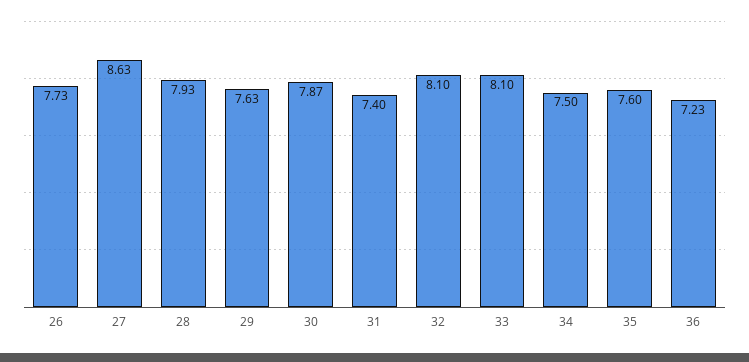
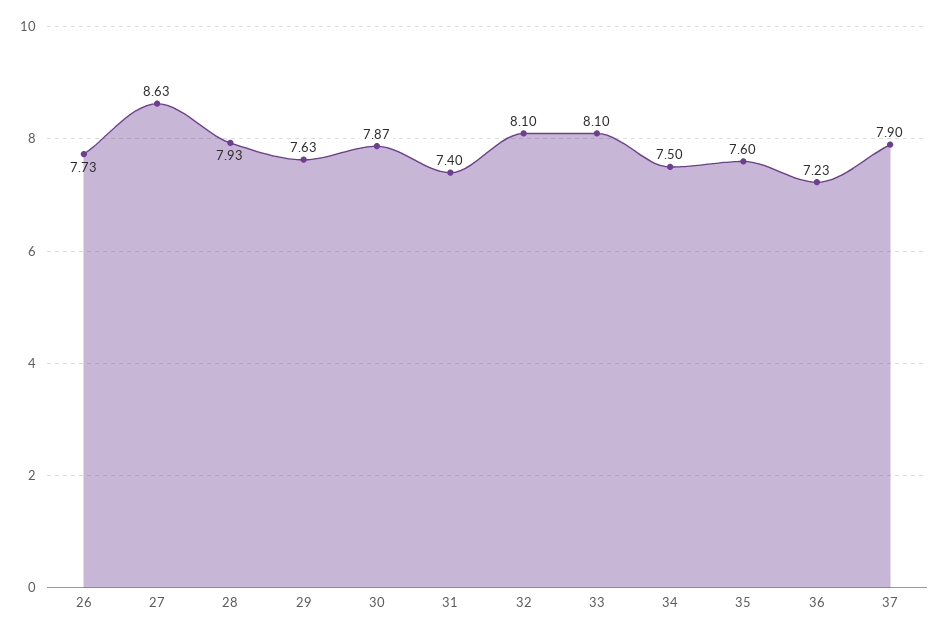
37: none -> 7.9

